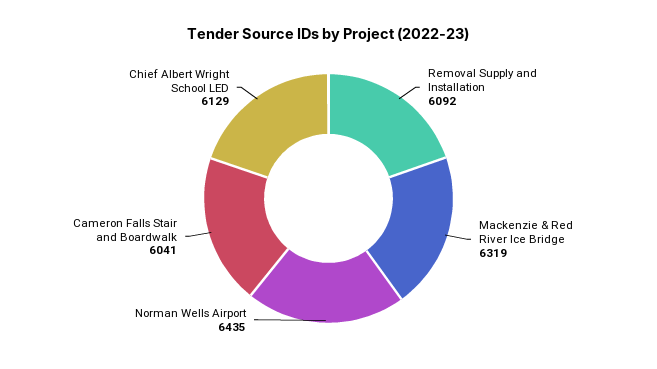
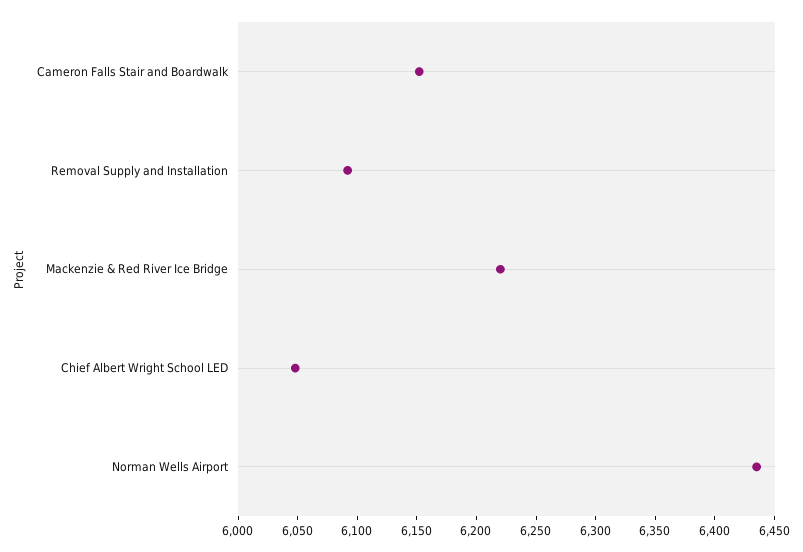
Mackenzie & Red River Ice Bridge: 6319 -> 6220
Cameron Falls Stair and Boardwalk: 6041 -> 6150
Chief Albert Wright School LED: 6129 -> 6050

